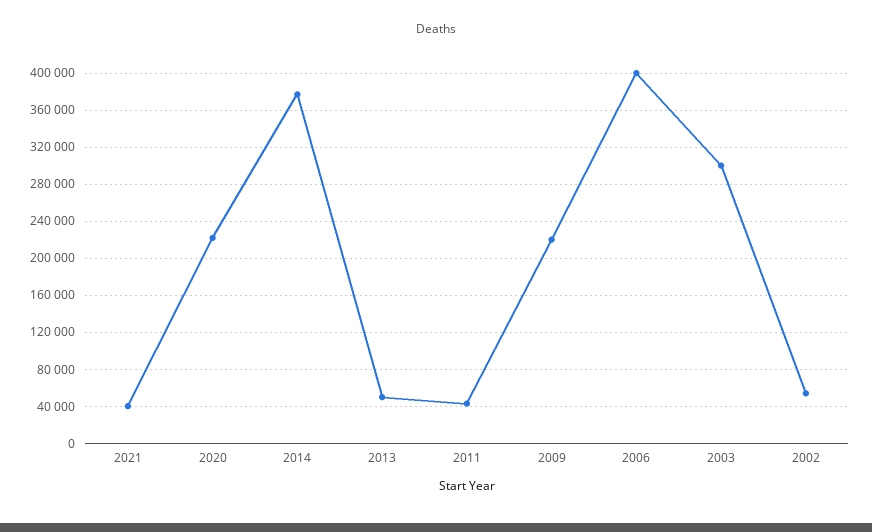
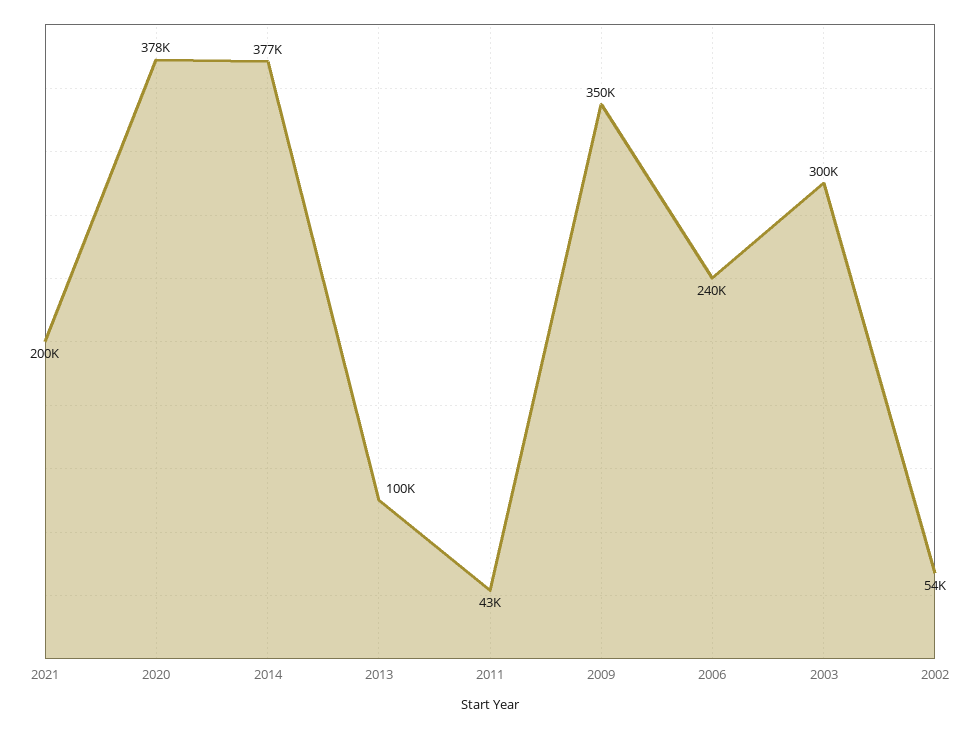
2021: 40000 -> 200000
2020: 220000 -> 378000
2013: 50000 -> 100000
2009: 220000 -> 350000
2006: 400000 -> 240000

